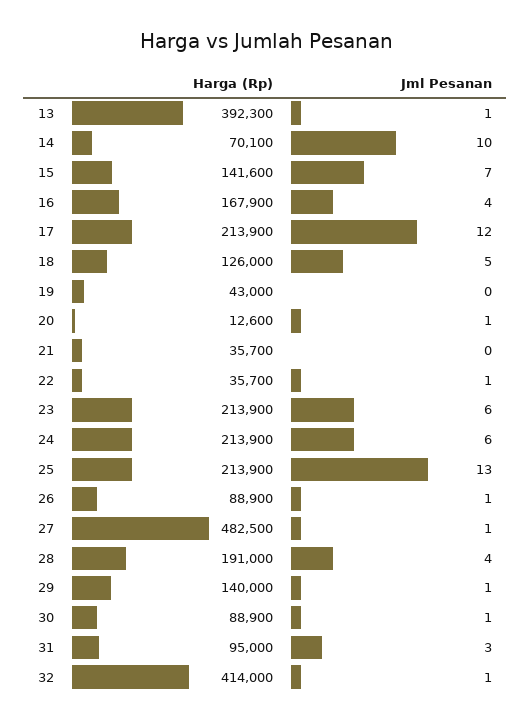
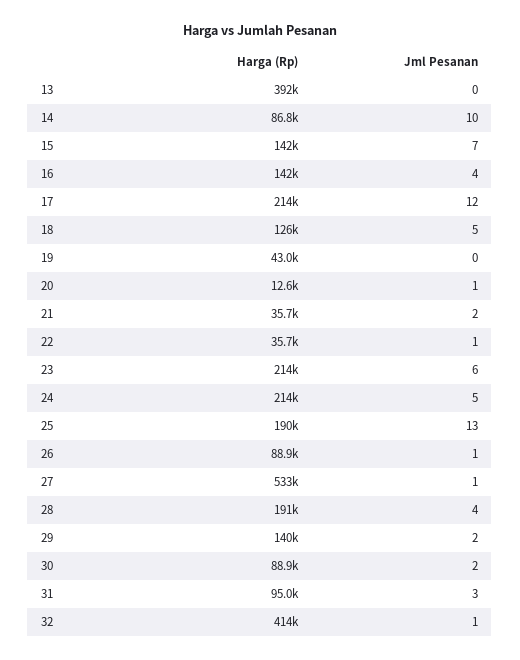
Jml Pesanan, 13: 1 -> 0
Harga (Rp), 14: 70100 -> 86800
Harga (Rp), 16: 167900 -> 142000
Jml Pesanan, 21: 0 -> 2
Jml Pesanan, 24: 6 -> 5
Harga (Rp), 25: 213900 -> 190000
Harga (Rp), 27: 482500 -> 533000
Jml Pesanan, 29: 1 -> 2
Jml Pesanan, 30: 1 -> 2

